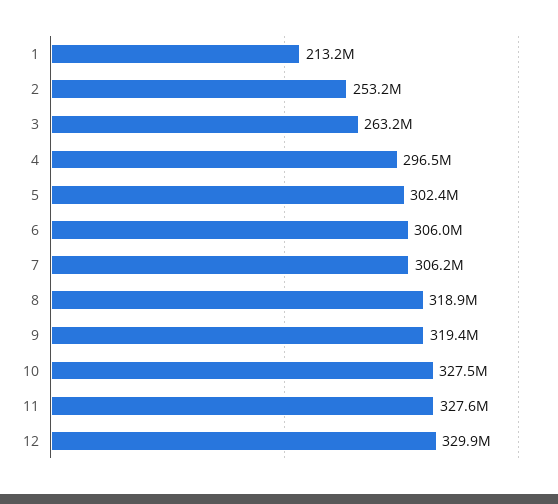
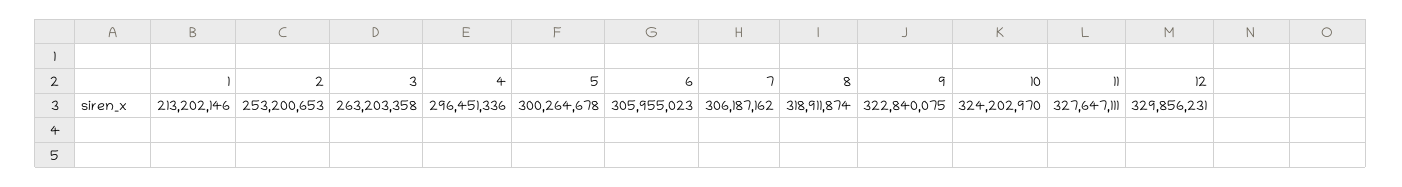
5: 302400000 -> 300264678
9: 319400000 -> 322840075
10: 327500000 -> 324202970

